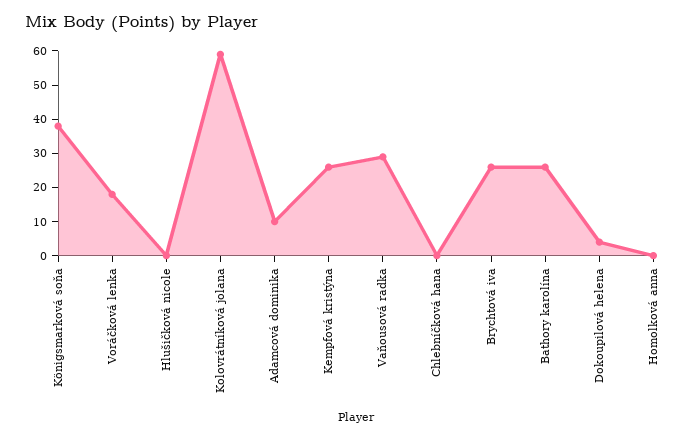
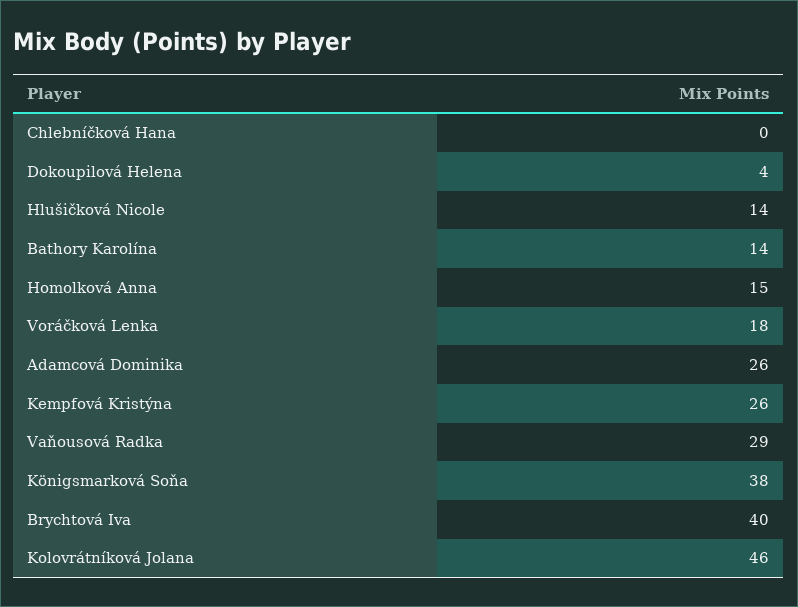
Hlušičková nicole: 0 -> 14
Kolovrátníková jolana: 60 -> 46
Adamcová dominika: 10 -> 26
Brychtová iva: 25 -> 40
Bathory karolína: 25 -> 14
Homolková anna: 0 -> 15

